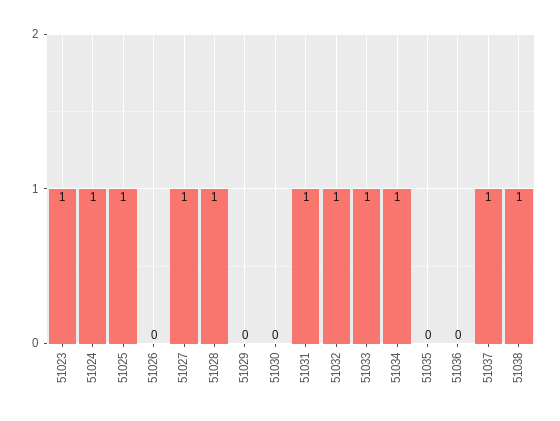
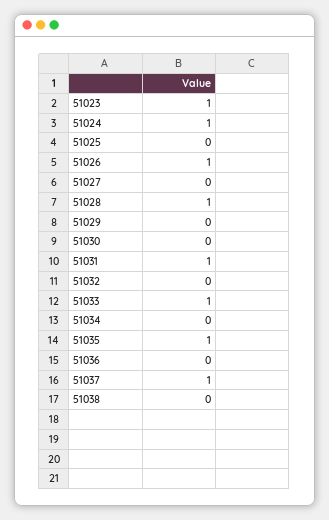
51025: 1 -> 0
51026: 0 -> 1
51027: 1 -> 0
51032: 1 -> 0
51034: 1 -> 0
51035: 0 -> 1
51038: 1 -> 0

